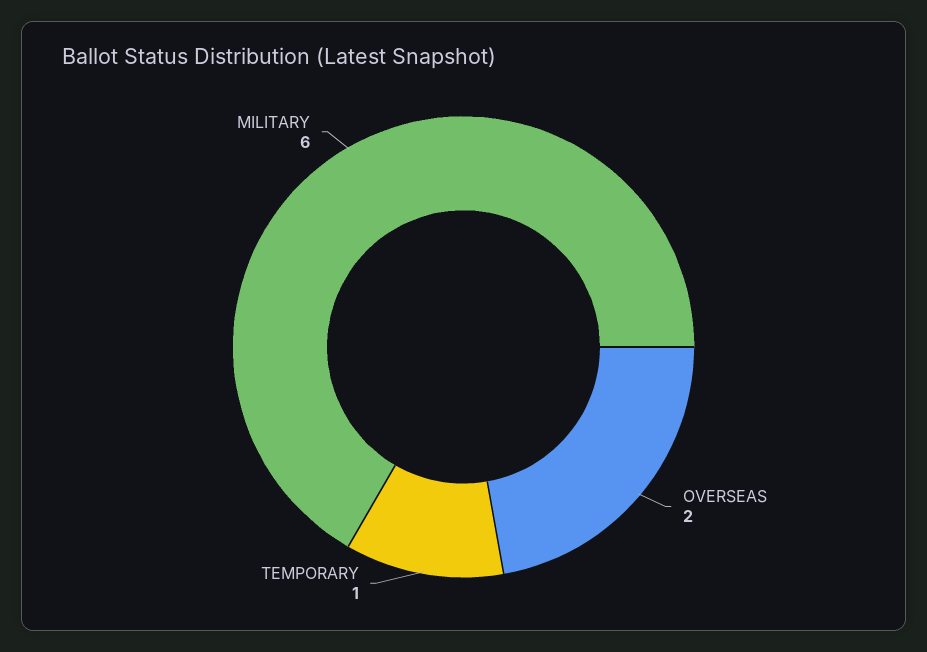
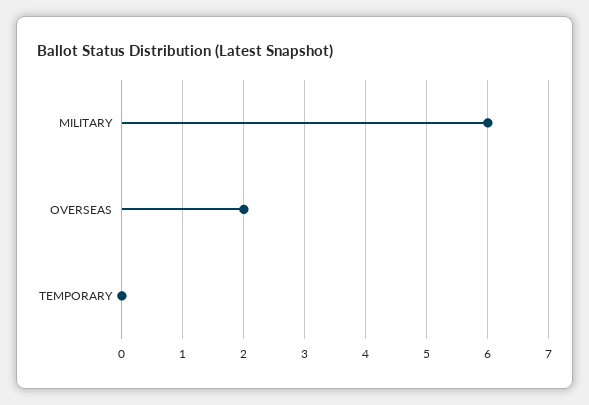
TEMPORARY: 1 -> 0

